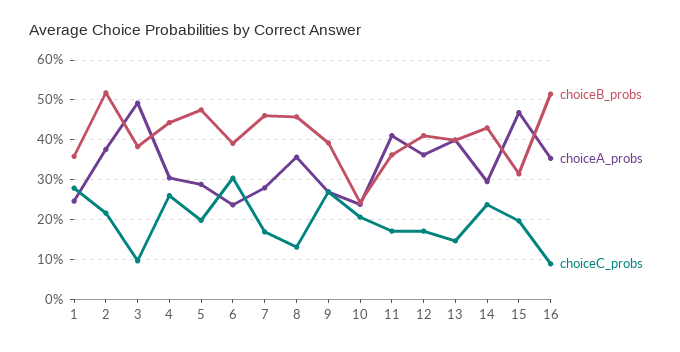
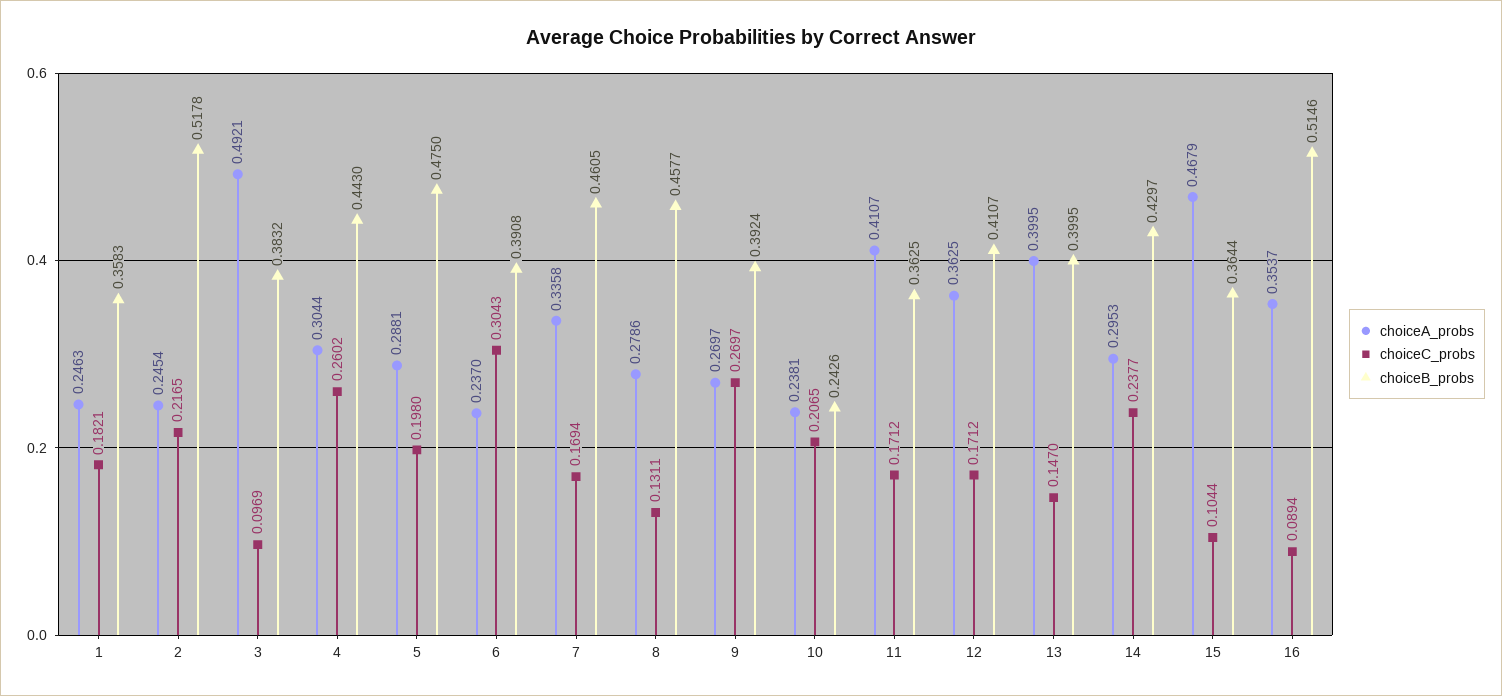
choiceC_probs, 1: 0.28 -> 0.1821
choiceA_probs, 2: 0.38 -> 0.2454
choiceA_probs, 7: 0.28 -> 0.3358
choiceA_probs, 8: 0.36 -> 0.2786
choiceB_probs, 15: 0.32 -> 0.3644
choiceC_probs, 15: 0.2 -> 0.1044

